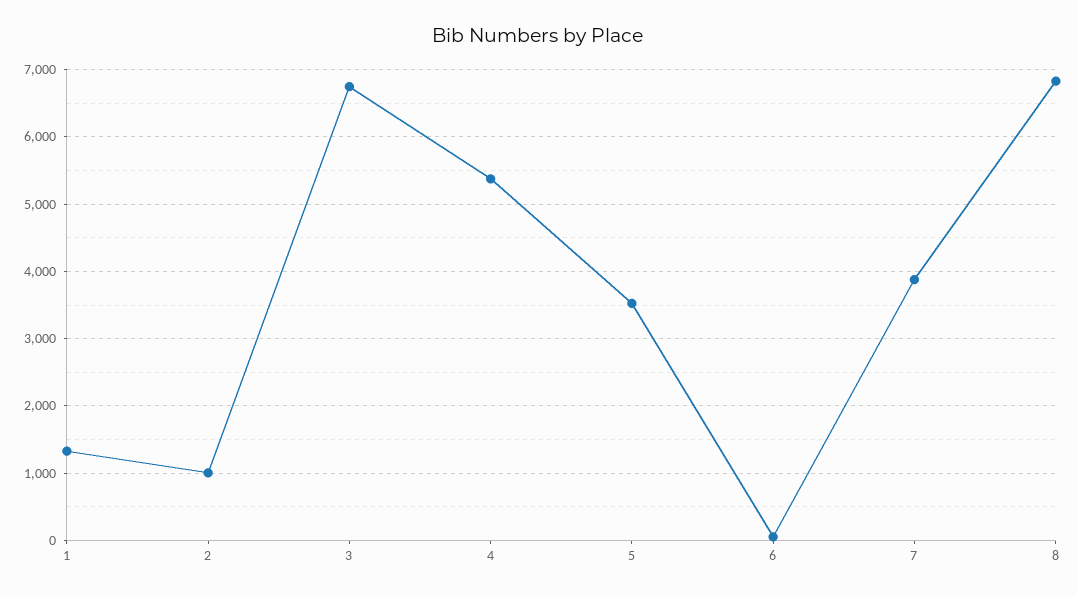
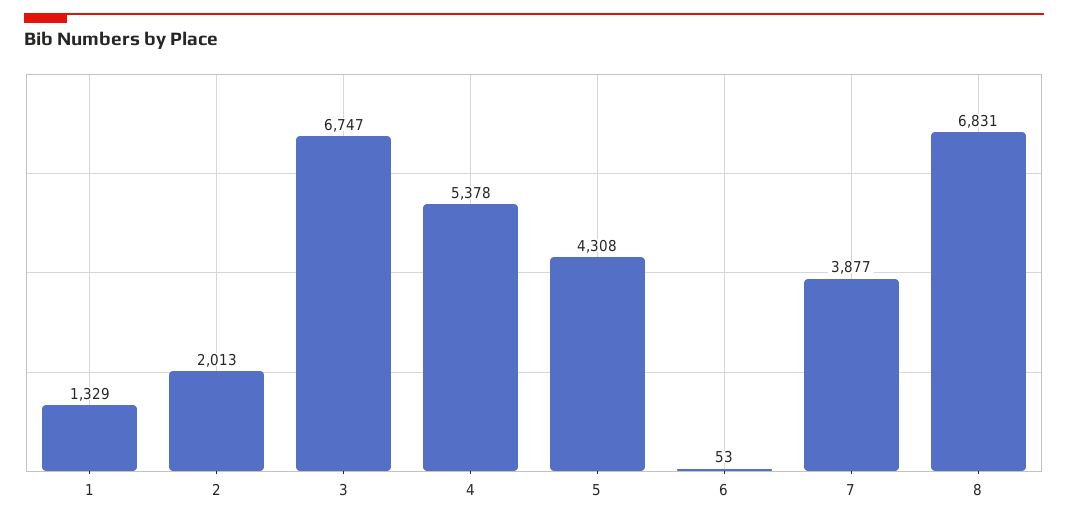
2: 1000 -> 2013
5: 3500 -> 4308

